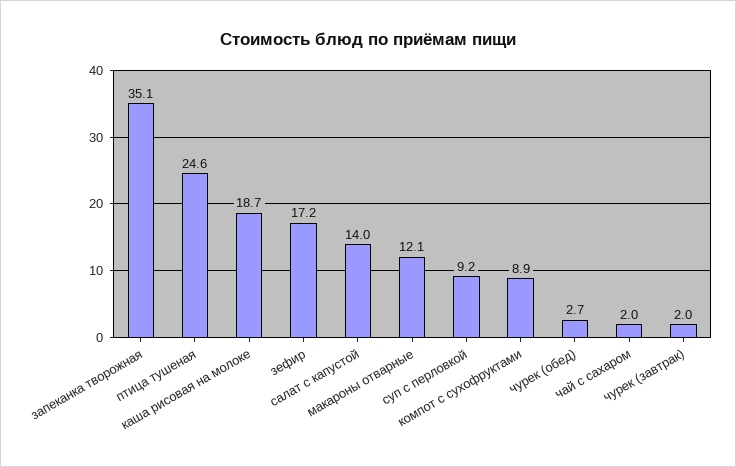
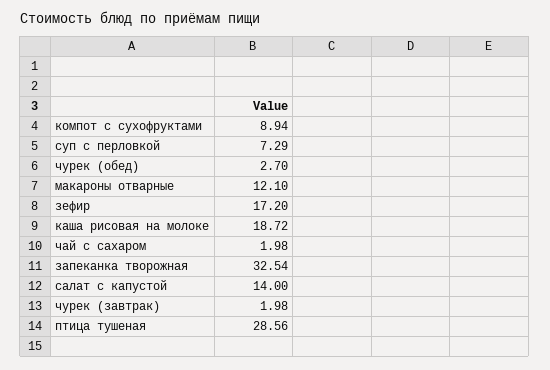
запеканка творожная: 35.1 -> 32.54
птица тушеная: 24.6 -> 28.56
суп с перловкой: 9.2 -> 7.29

